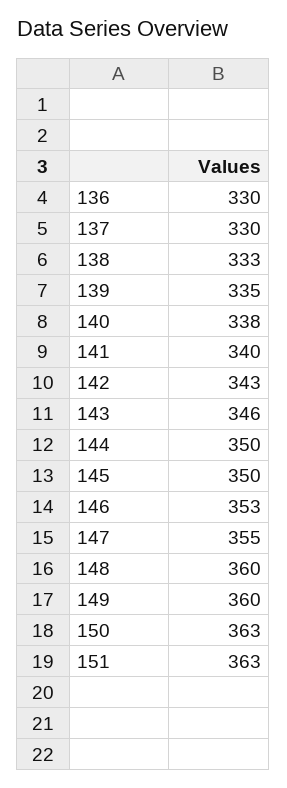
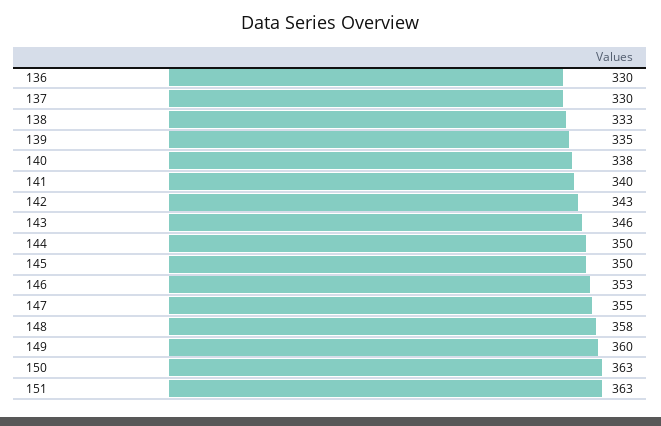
148: 360 -> 358

